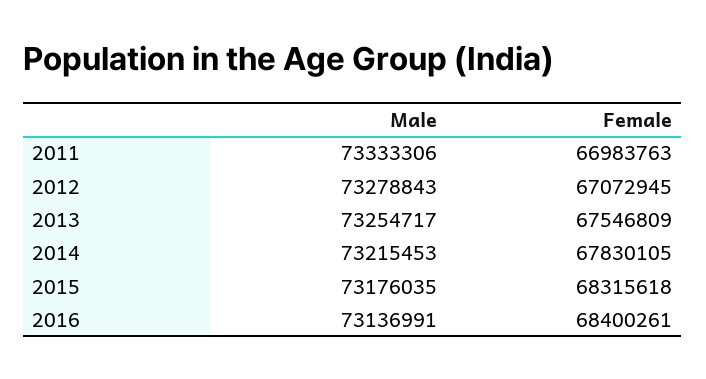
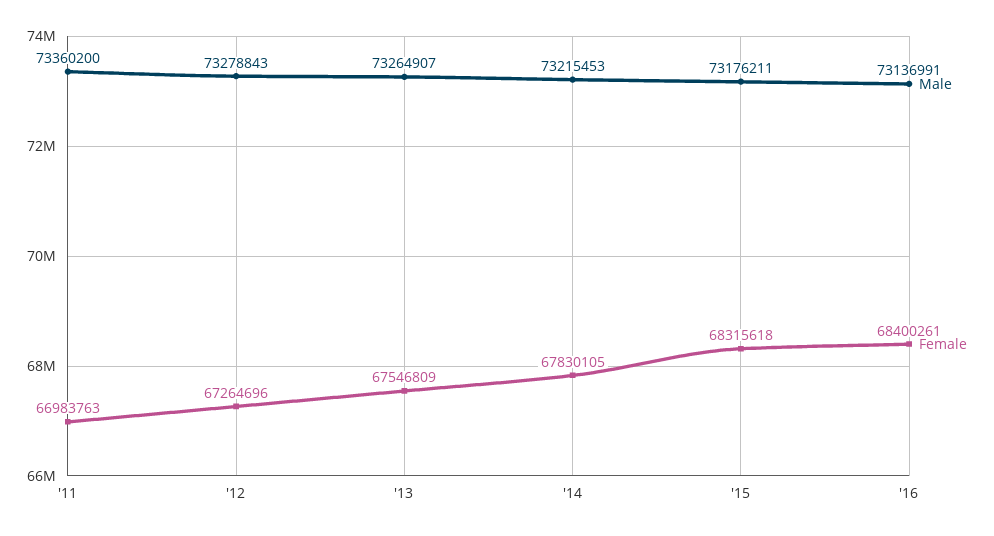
Male, 2011: 73333306 -> 73360200
Female, 2012: 67072945 -> 67264696
Male, 2013: 73254717 -> 73264907
Male, 2015: 73176035 -> 73176211

